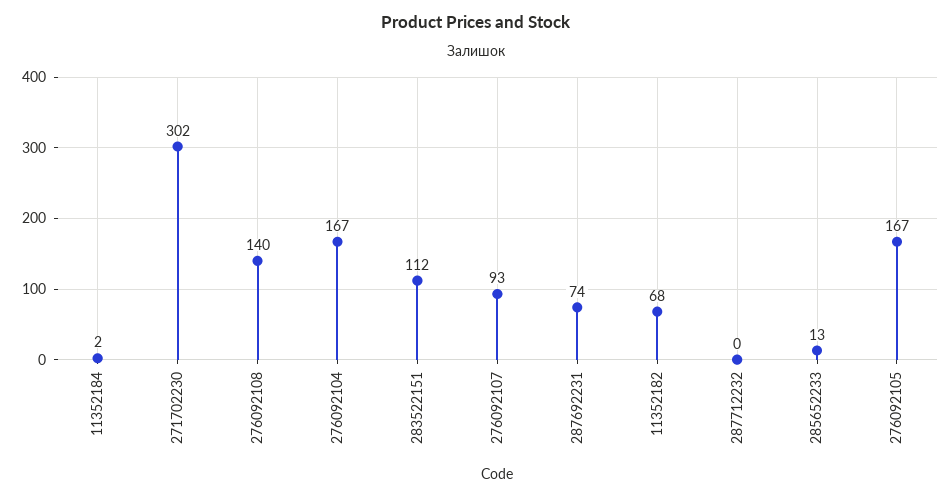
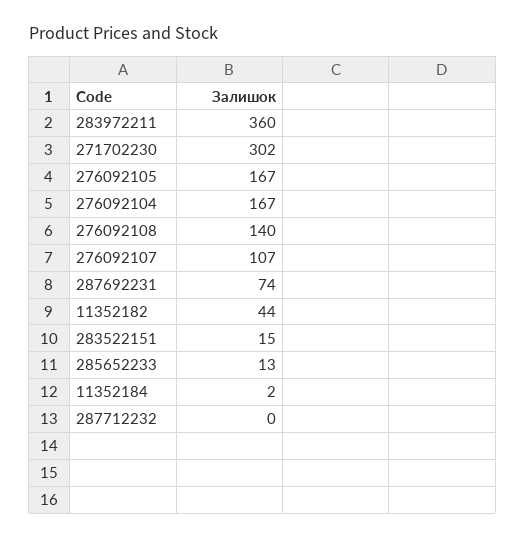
283522151: 112 -> 15
276092107: 93 -> 107
11352182: 68 -> 44
283972211: none -> 360

